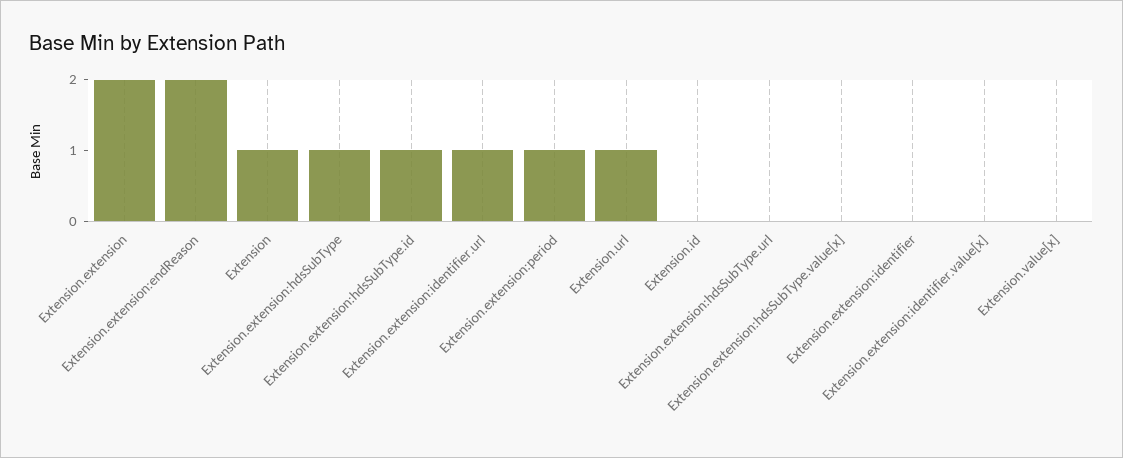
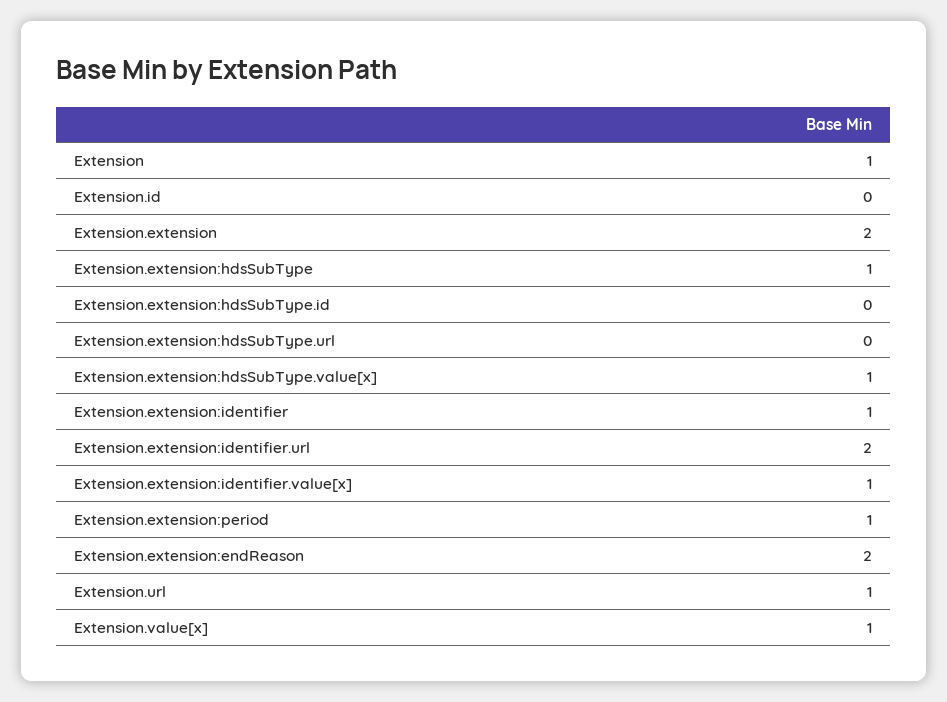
Extension.extension:hdsSubType.id: 1 -> 0
Extension.extension:identifier.url: 1 -> 2
Extension.extension:hdsSubType.value[x]: 0 -> 1
Extension.extension:identifier: 0 -> 1
Extension.extension:identifier.value[x]: 0 -> 1
Extension.value[x]: 0 -> 1

